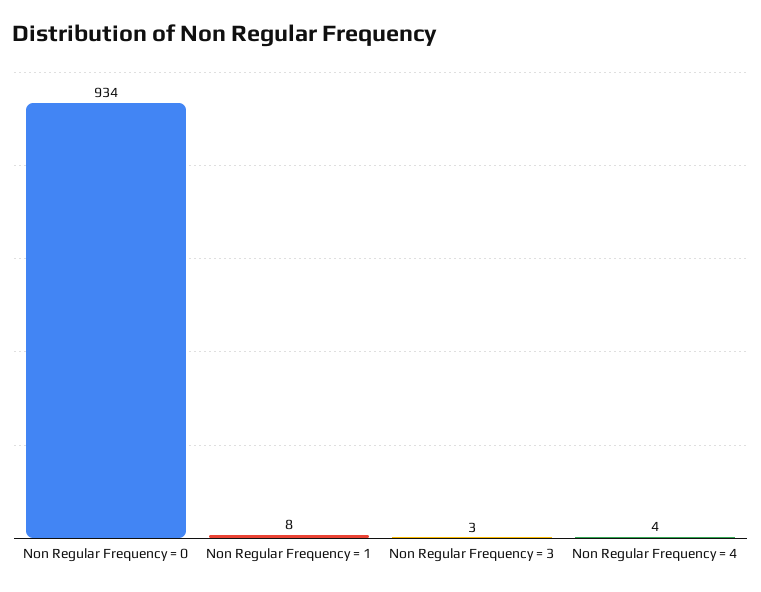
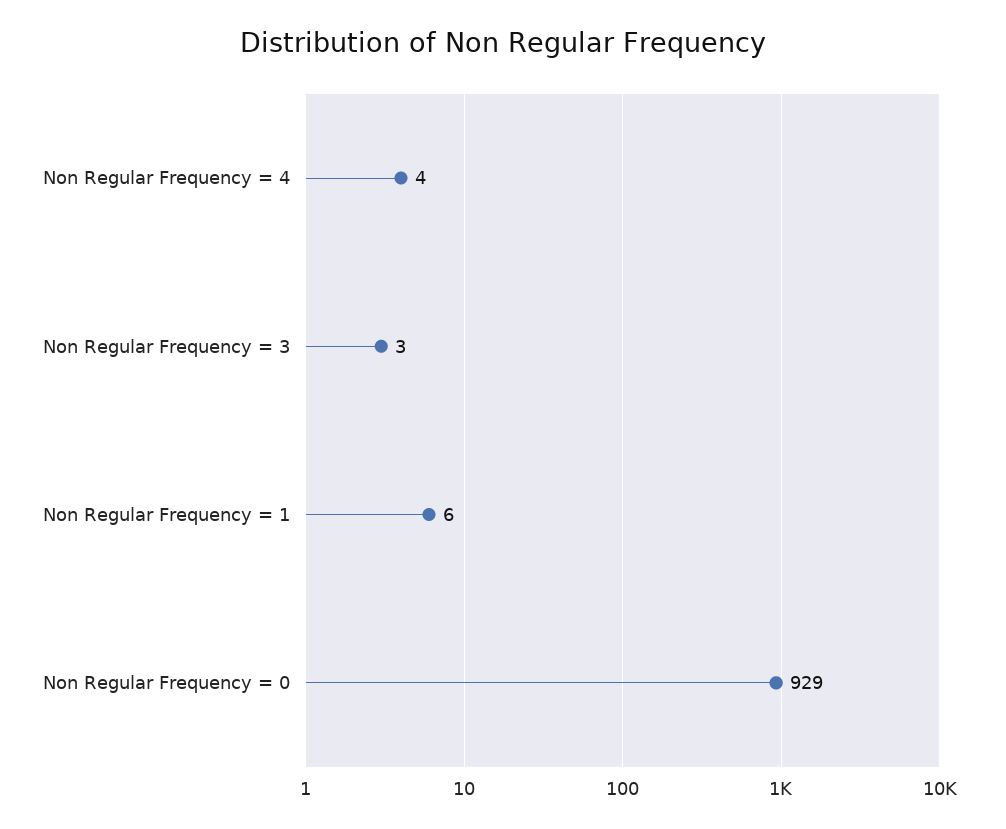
Non Regular Frequency = 0: 934 -> 929
Non Regular Frequency = 1: 8 -> 6

